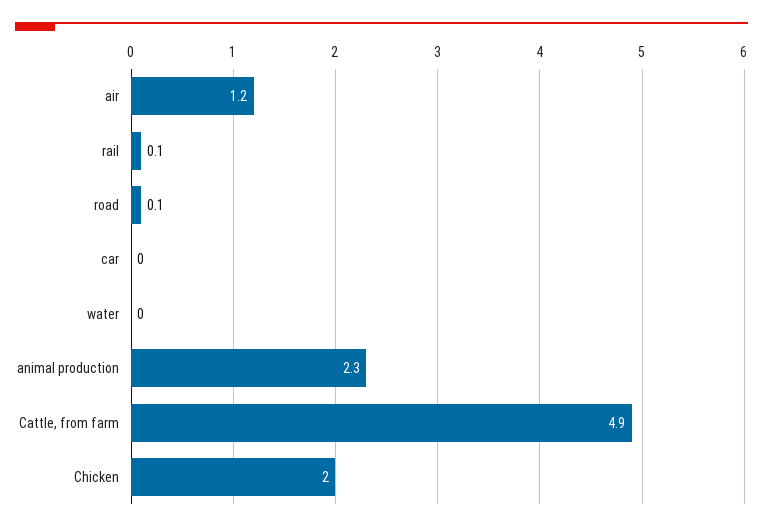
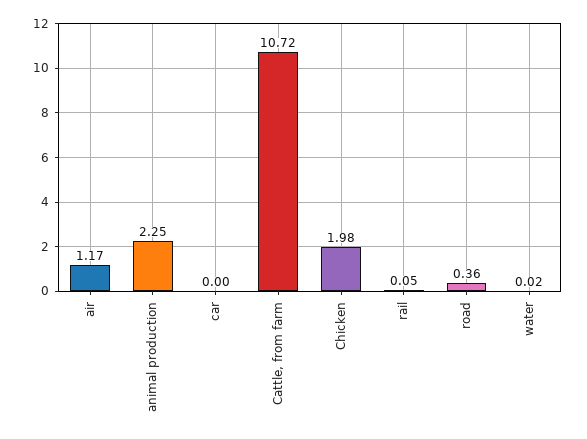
road: 0.1 -> 0.36
Cattle, from farm: 4.9 -> 10.72

